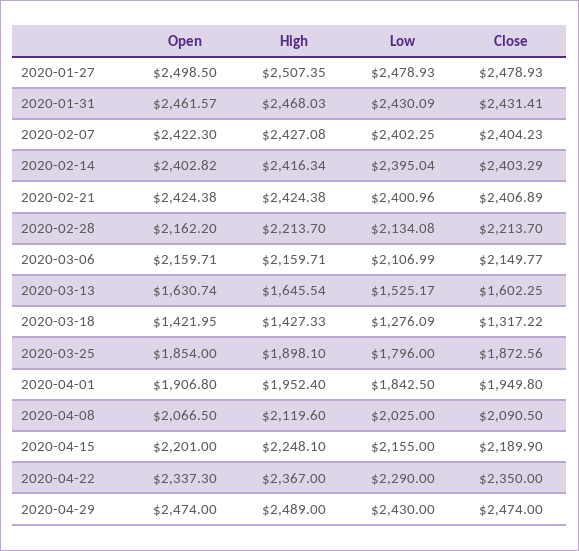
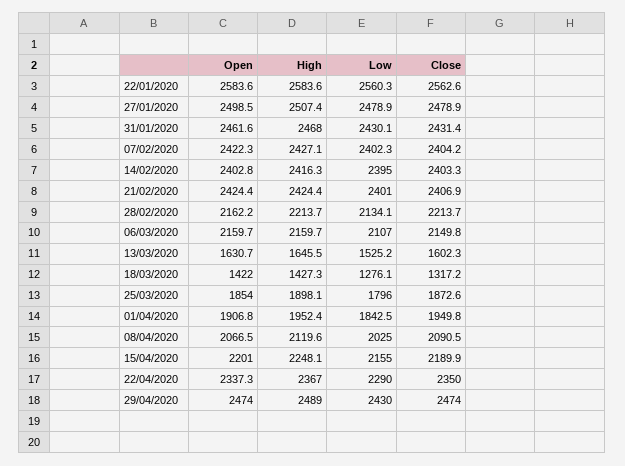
Open, 22/01/2020: none -> 2583.6
High, 22/01/2020: none -> 2583.6
Low, 22/01/2020: none -> 2560.3
Close, 22/01/2020: none -> 2562.6

